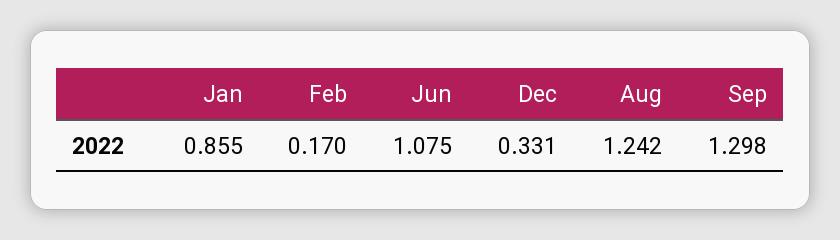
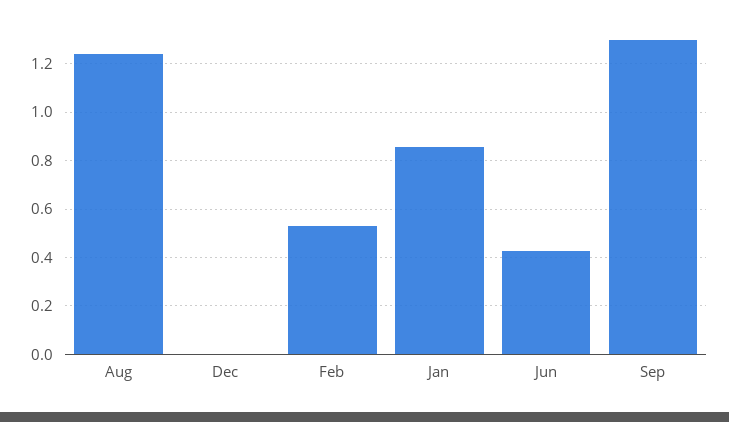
Feb: 0.17 -> 0.525
Jun: 1.075 -> 0.425
Dec: 0.331 -> 0

